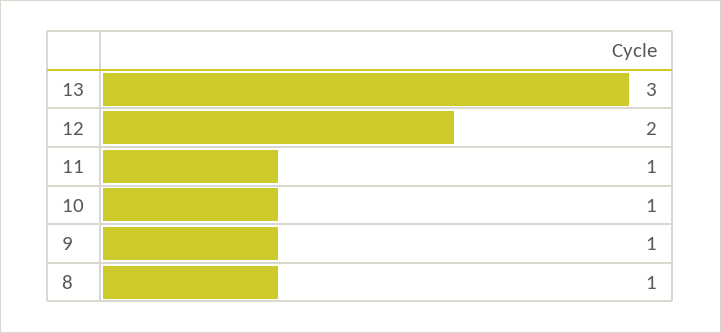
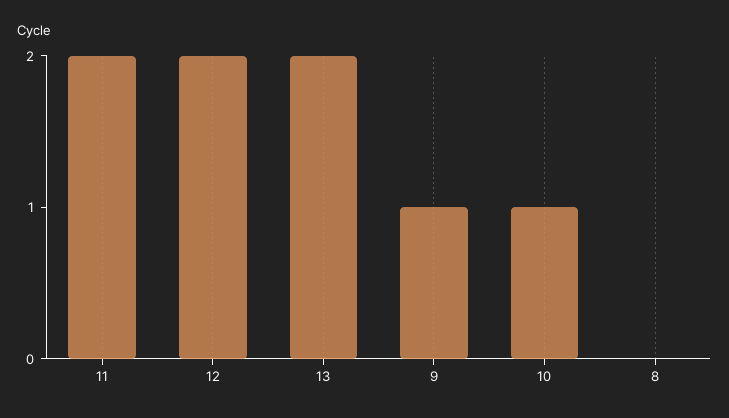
13: 3 -> 2
11: 1 -> 2
8: 1 -> 0

